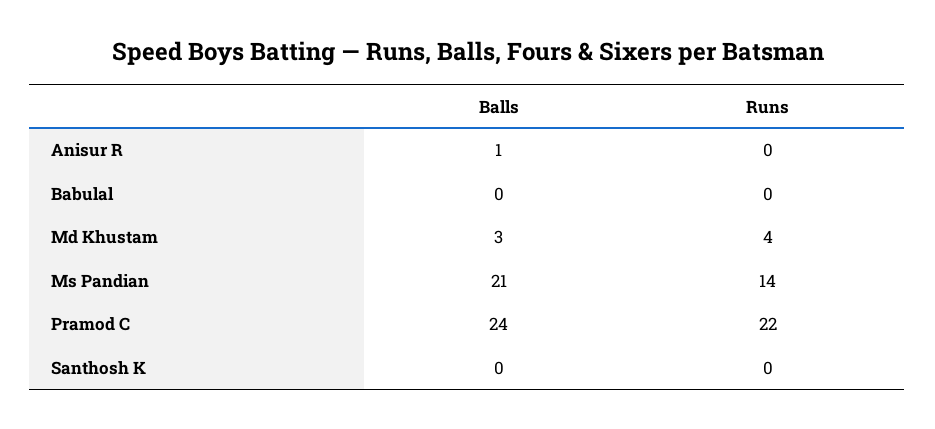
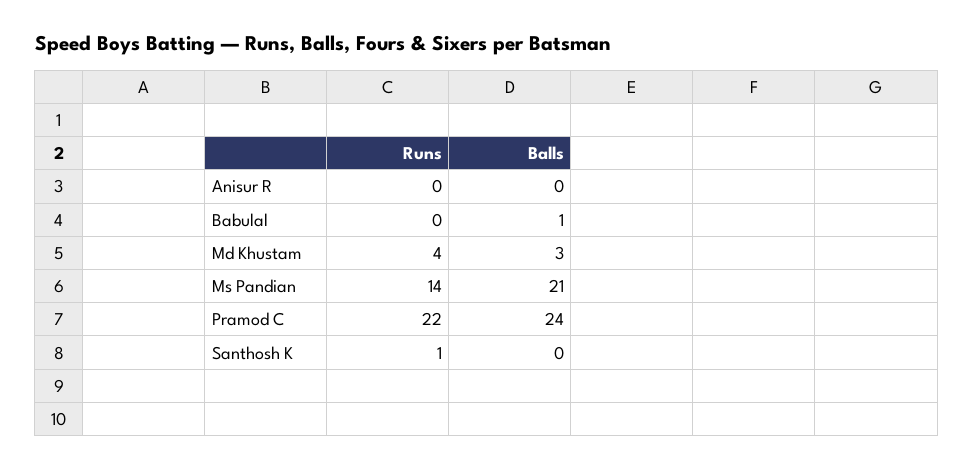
Balls, Anisur R: 1 -> 0
Balls, Babulal: 0 -> 1
Runs, Santhosh K: 0 -> 1

